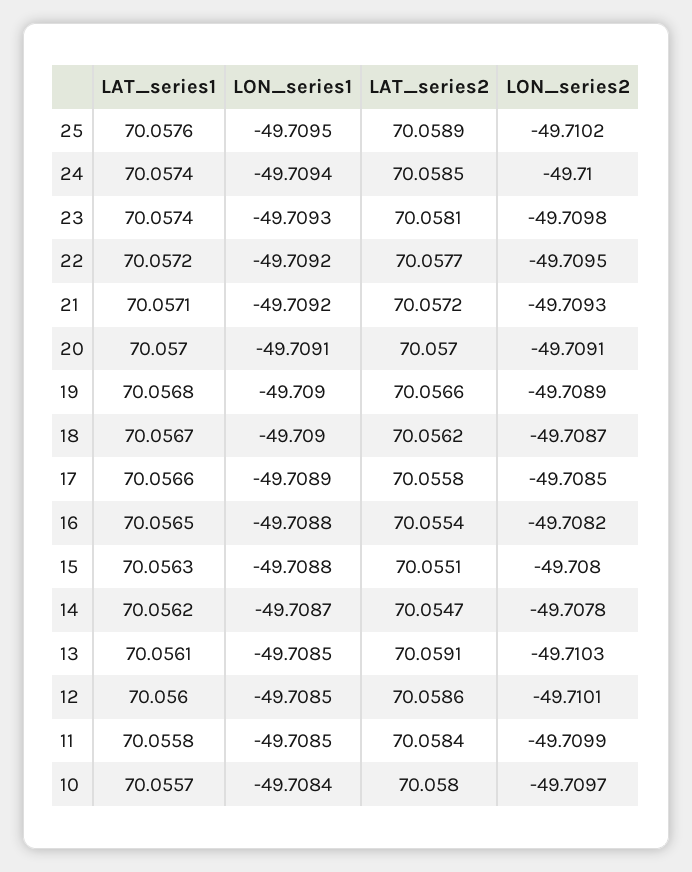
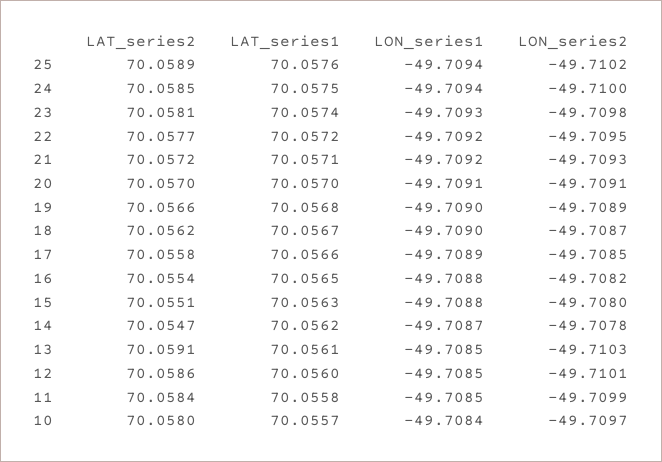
LON_series1, 25: -49.7095 -> -49.7094
LAT_series1, 24: 70.0574 -> 70.0575

